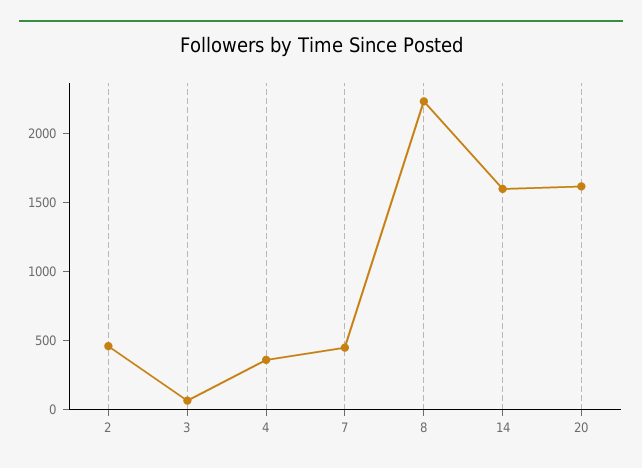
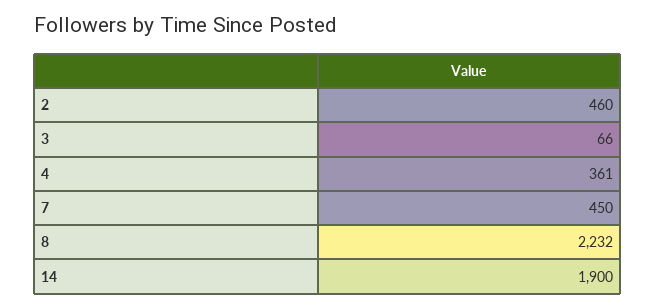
14: 1600 -> 1900
20: 1600 -> none

